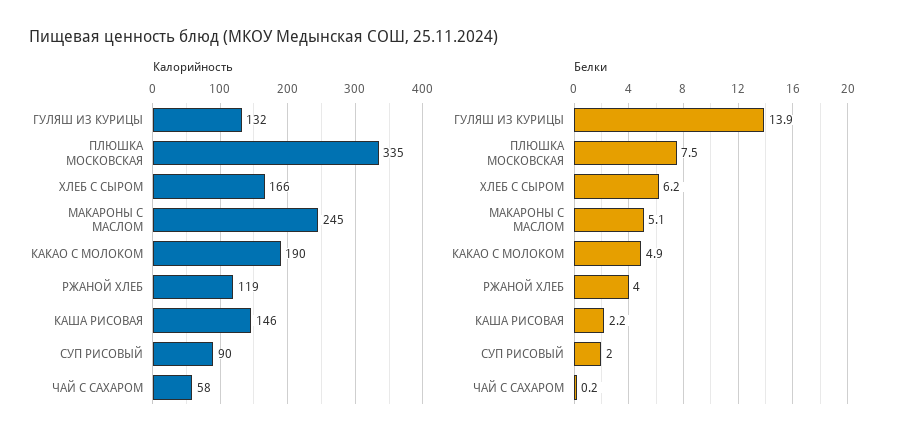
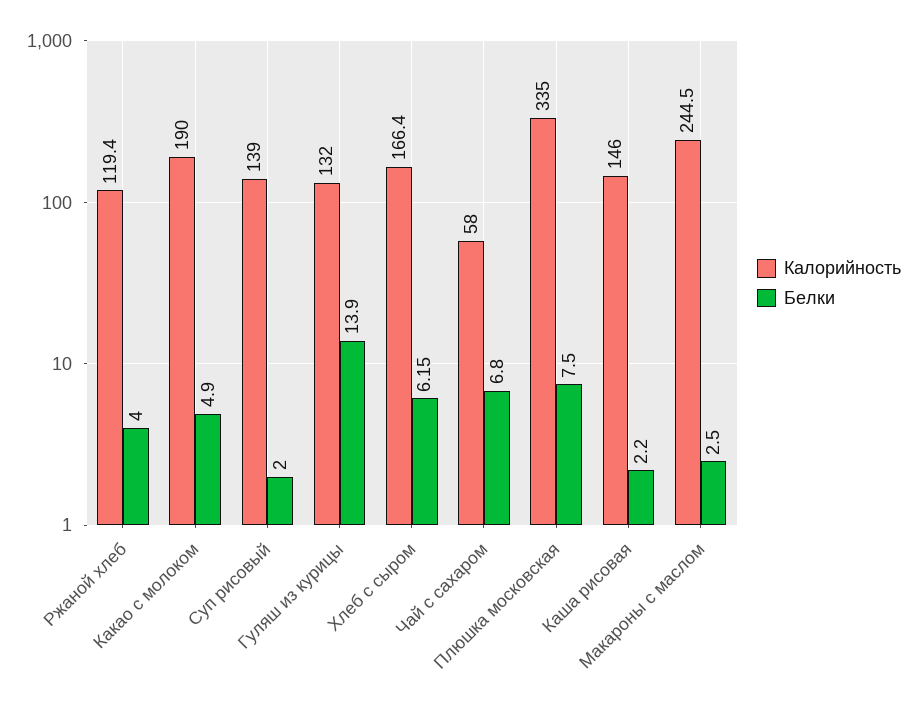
Калорийность, СУП РИСОВЫЙ: 90 -> 139
Белки, МАКАРОНЫ С МАСЛОМ: 5.1 -> 2.5
Белки, ЧАЙ С САХАРОМ: 0.2 -> 6.8

